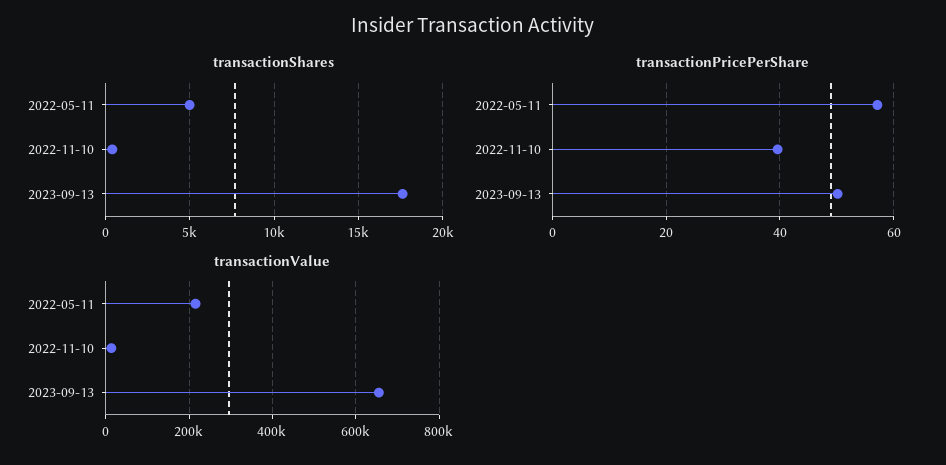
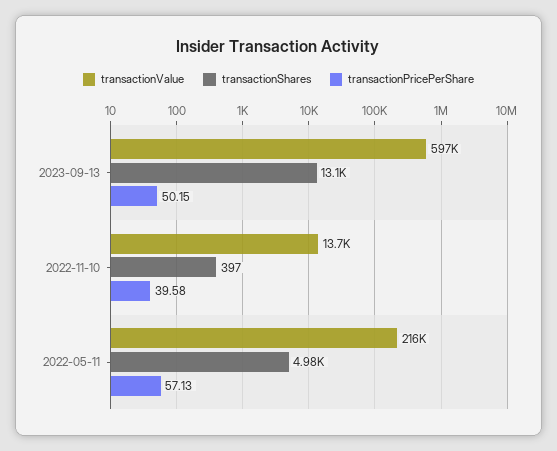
transactionShares, 2023-09-13: 17500 -> 13100
transactionValue, 2023-09-13: 660000 -> 597000

